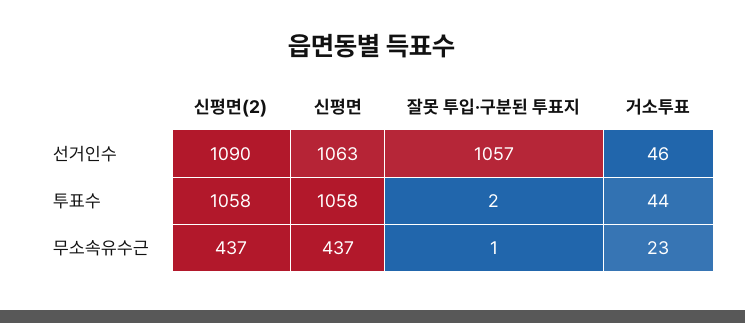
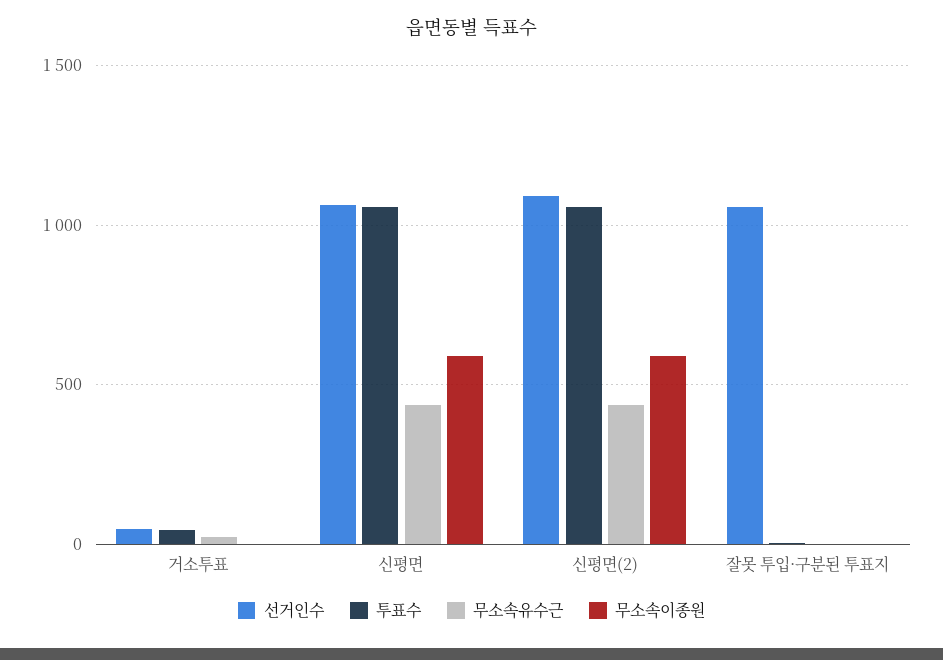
무소속이종원, 거소투표: none -> 0
무소속이종원, 신평면: none -> 600
무소속이종원, 신평면(2): none -> 600
무소속이종원, 잘못 투입·구분된 투표지: none -> 0

